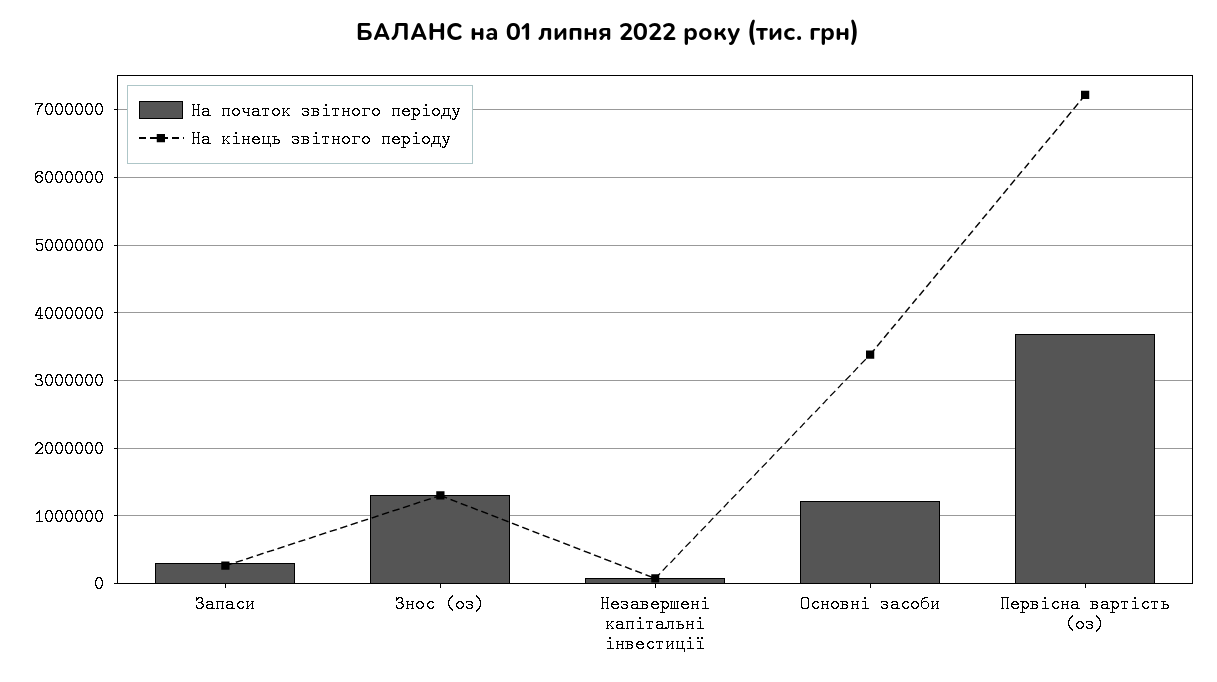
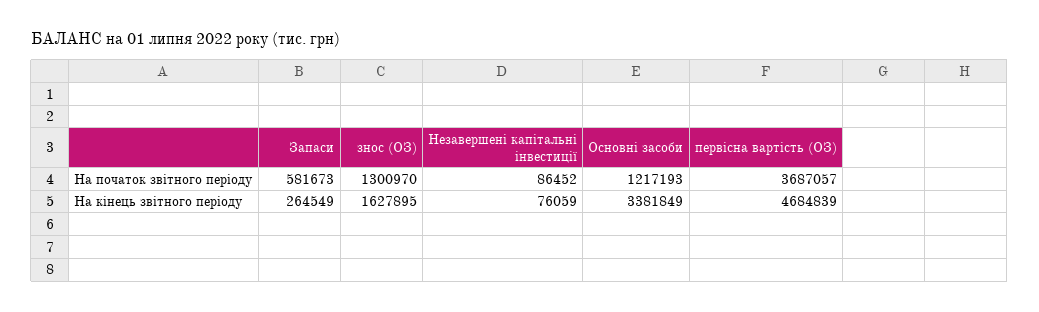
На початок звітного періоду, Запаси: 300000 -> 581673
На кінець звітного періоду, Знос (оз): 1300000 -> 1627895
На кінець звітного періоду, Первісна вартість (оз): 7200000 -> 4684839

